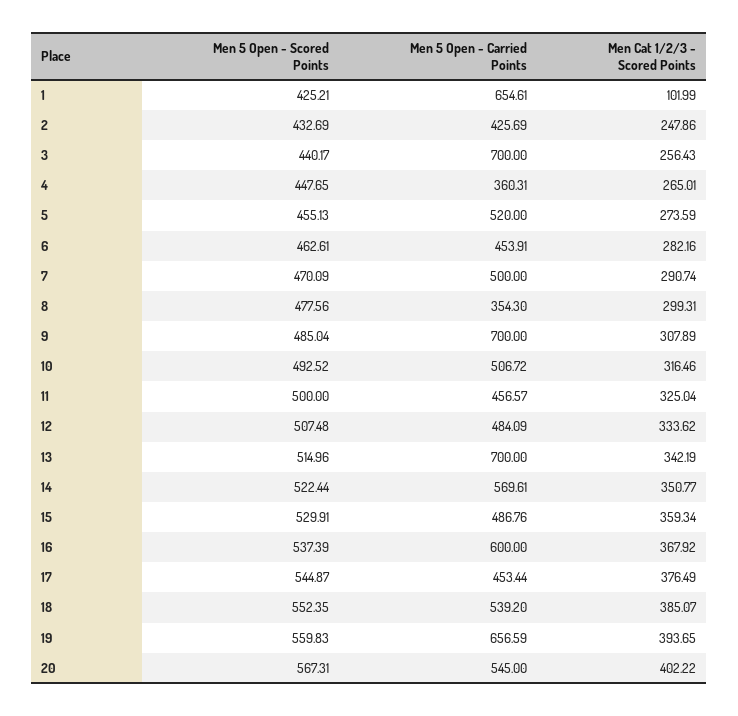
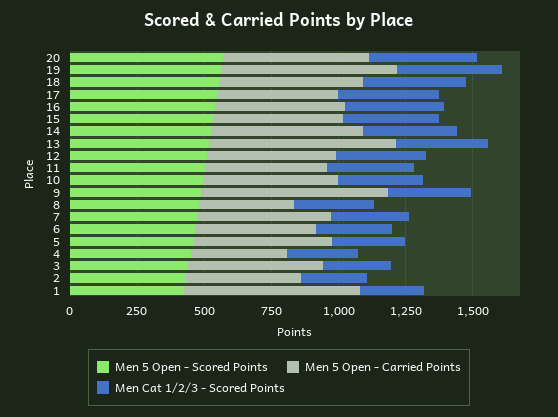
Men Cat 1/2/3 - Scored Points, 1: 101.99 -> 250
Men 5 Open - Carried Points, 3: 700 -> 500
Men 5 Open - Carried Points, 16: 600 -> 500

